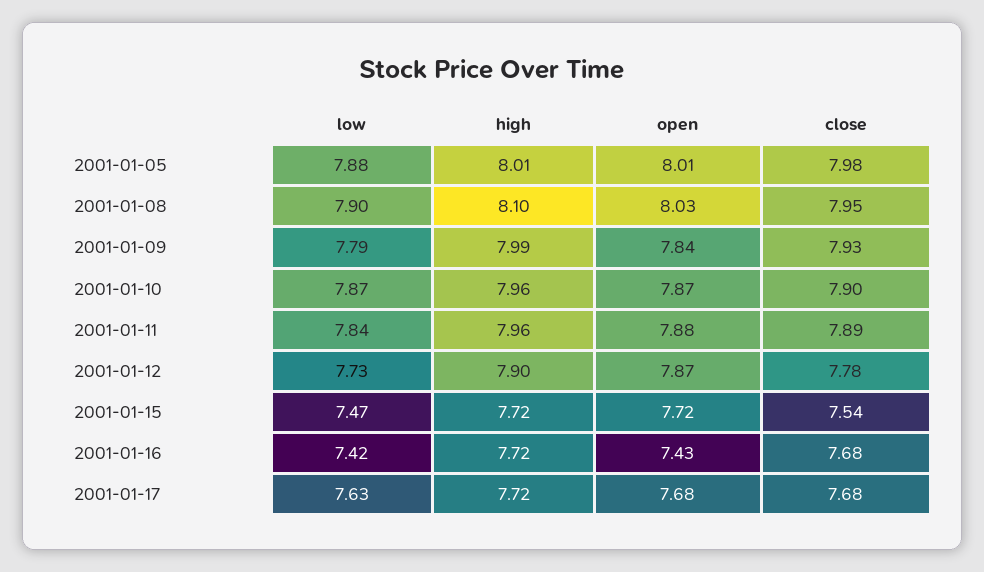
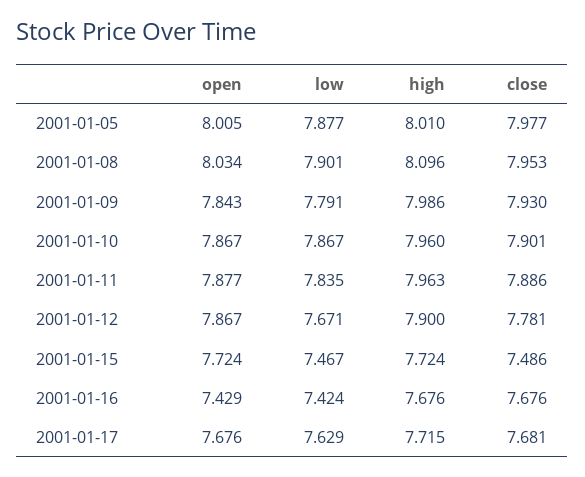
low, 2001-01-12: 7.73 -> 7.671
close, 2001-01-15: 7.54 -> 7.486
high, 2001-01-16: 7.72 -> 7.676

